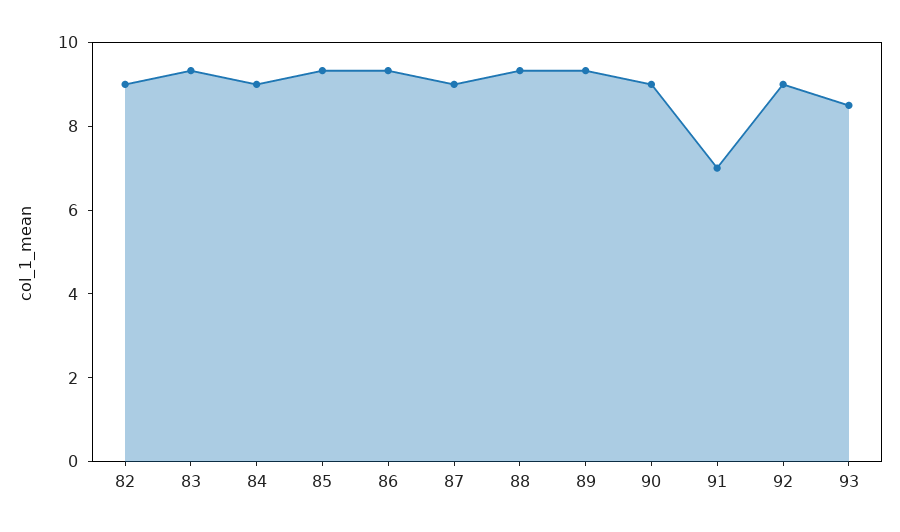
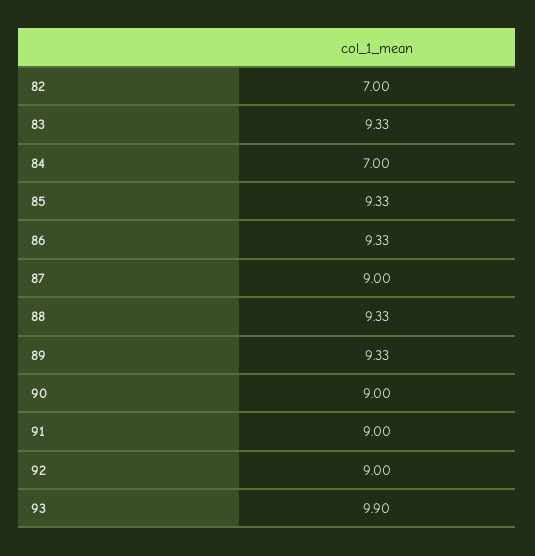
82: 9 -> 7
84: 9 -> 7
91: 7 -> 9
93: 8.5 -> 9.9

